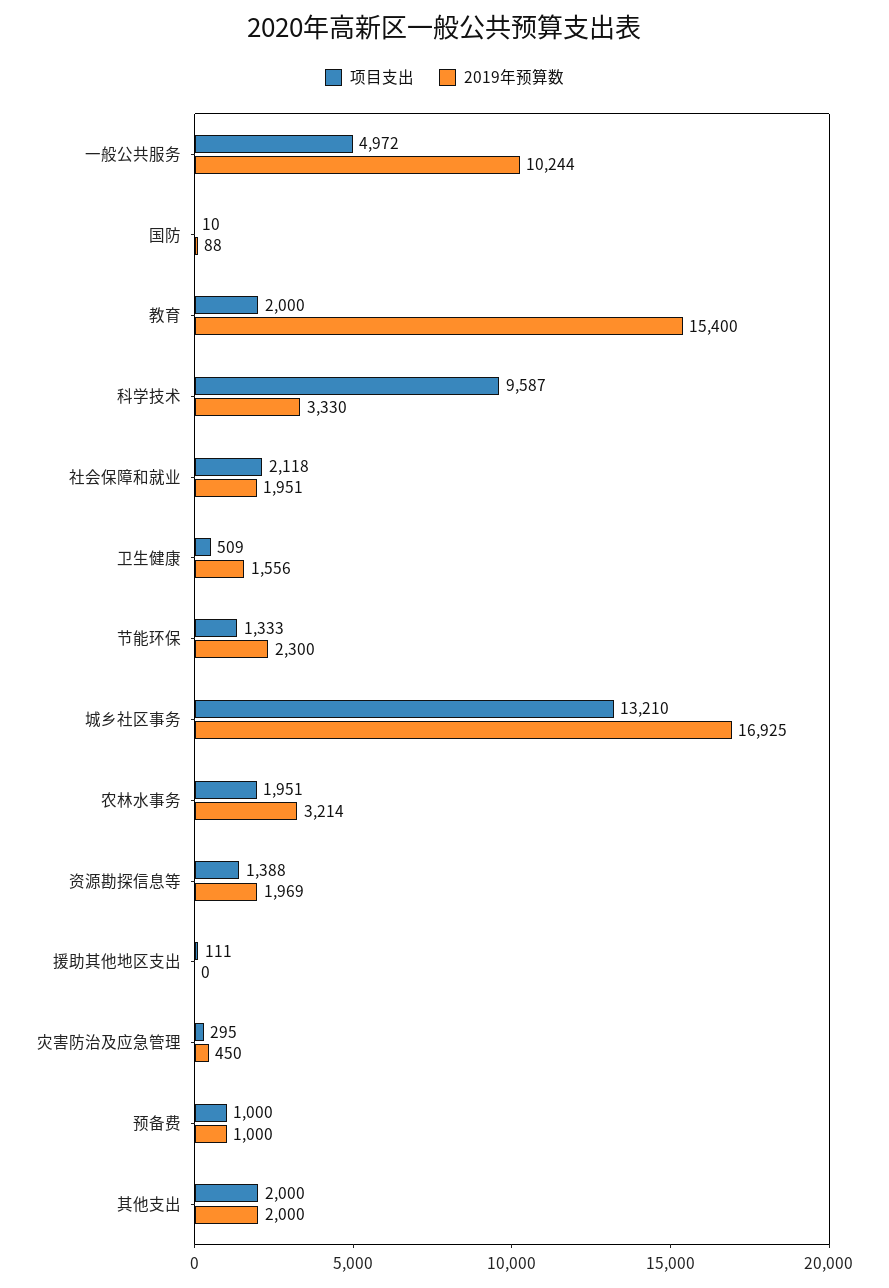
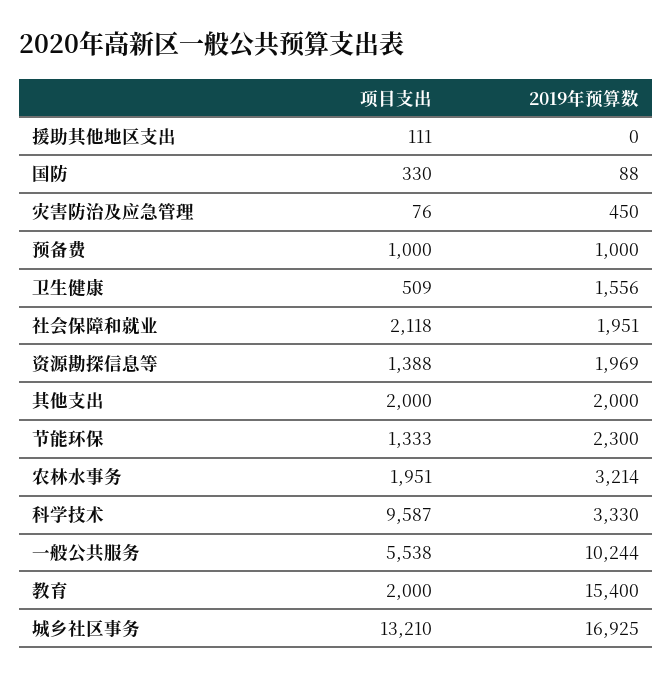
项目支出, 一般公共服务: 4972 -> 5538
项目支出, 国防: 10 -> 330
项目支出, 灾害防治及应急管理: 295 -> 76

